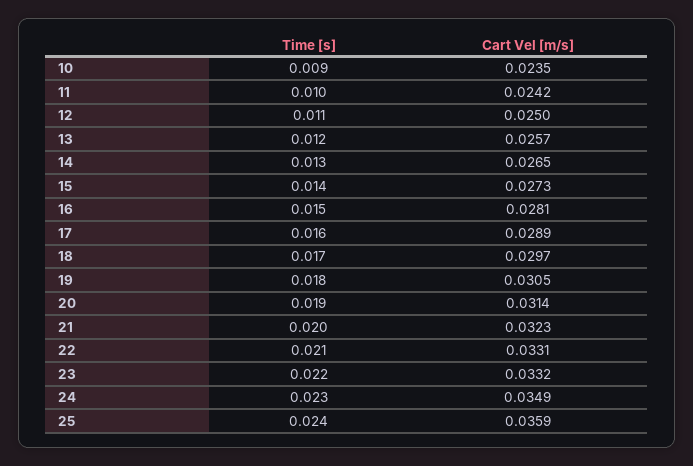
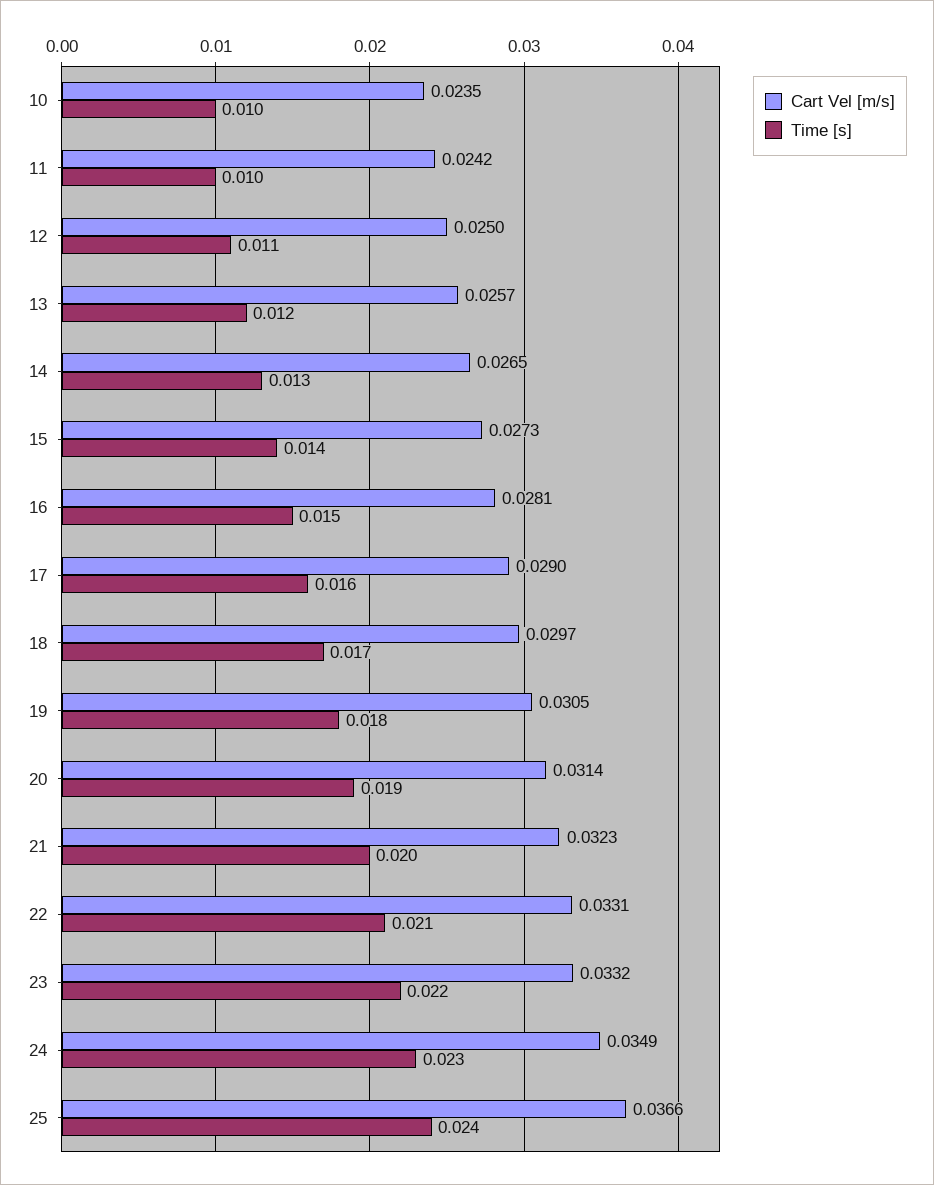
Time [s], 10: 0.009 -> 0.01
Cart Vel [m/s], 17: 0.0289 -> 0.029
Cart Vel [m/s], 25: 0.0359 -> 0.0366

